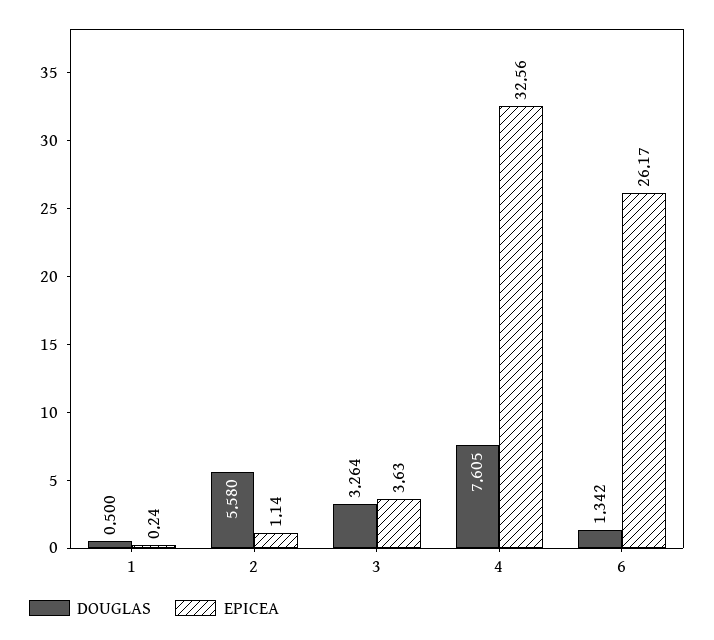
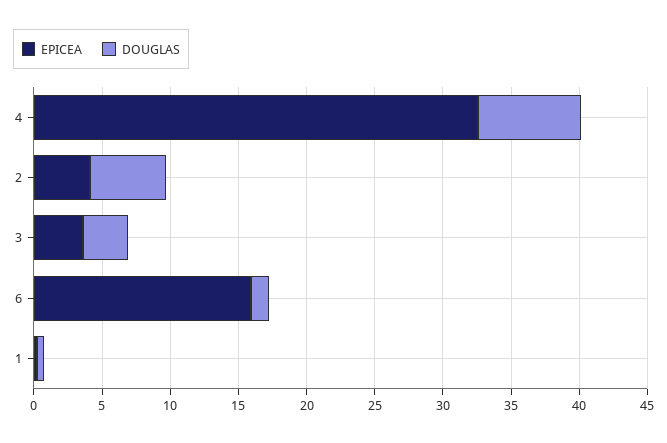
EPICEA, 2: 1.14 -> 4
EPICEA, 6: 26.17 -> 16

